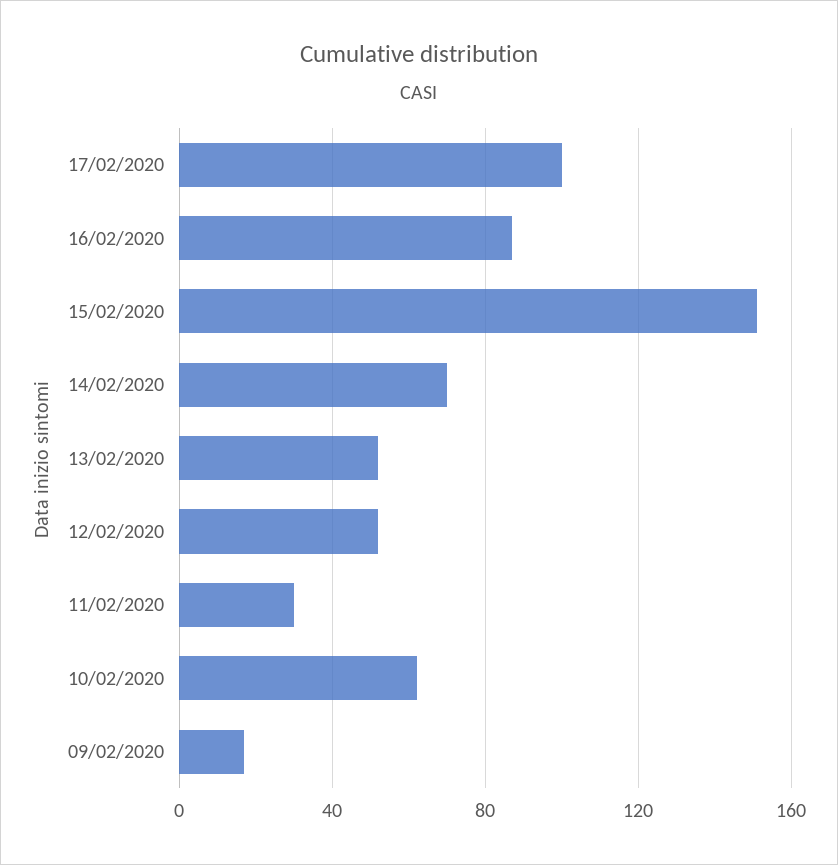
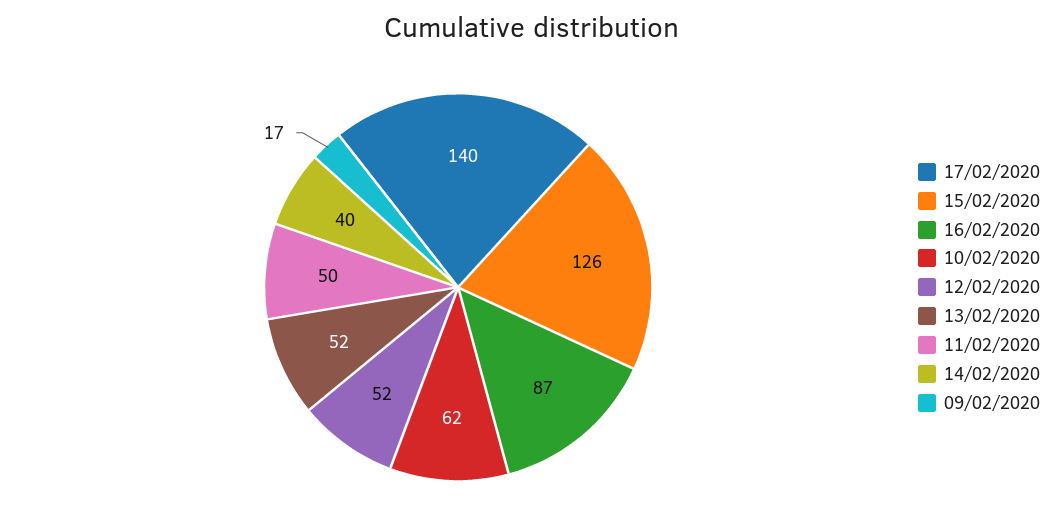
17/02/2020: 100 -> 140
15/02/2020: 150 -> 126
14/02/2020: 70 -> 40
11/02/2020: 30 -> 50

